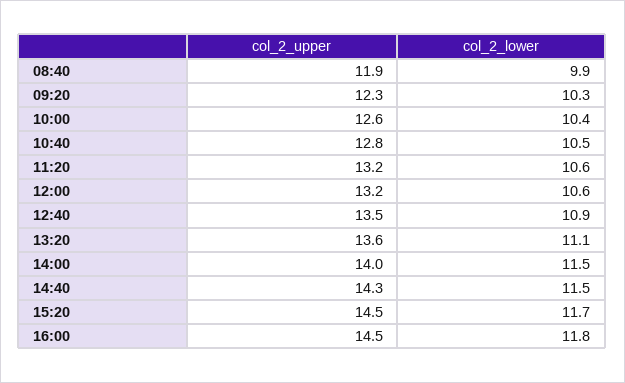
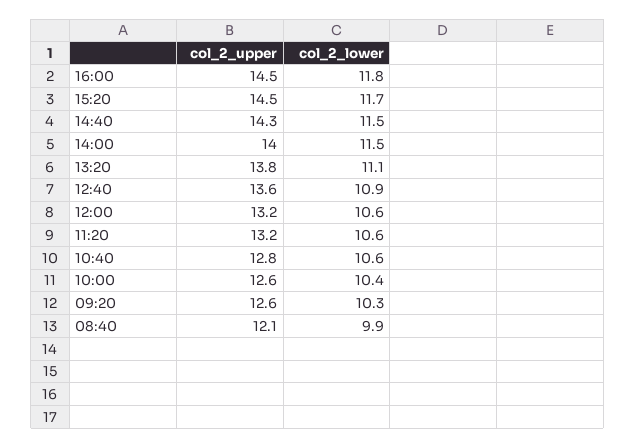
col_2_upper, 08:40: 11.9 -> 12.1
col_2_upper, 09:20: 12.3 -> 12.6
col_2_lower, 10:40: 10.5 -> 10.6
col_2_upper, 12:40: 13.5 -> 13.6
col_2_upper, 13:20: 13.6 -> 13.8

